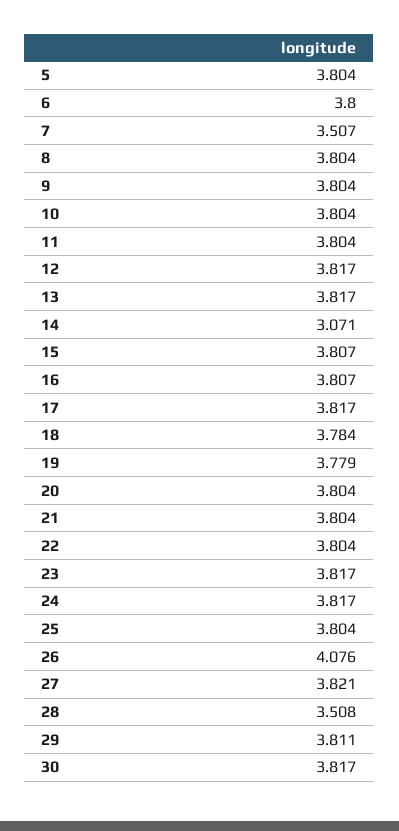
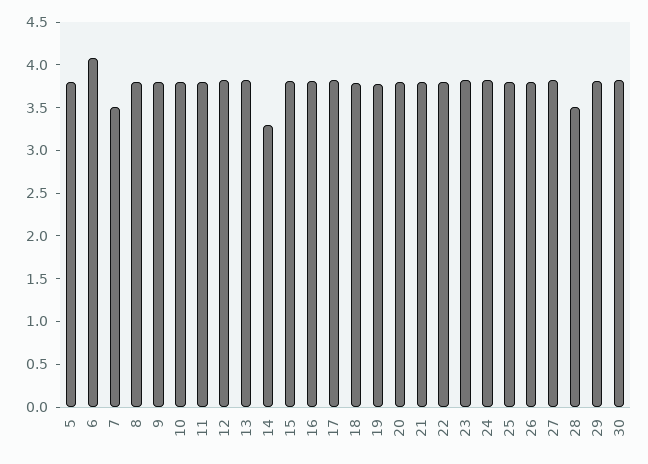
6: 3.8 -> 4.1
14: 3.071 -> 3.3
26: 4.076 -> 3.8

